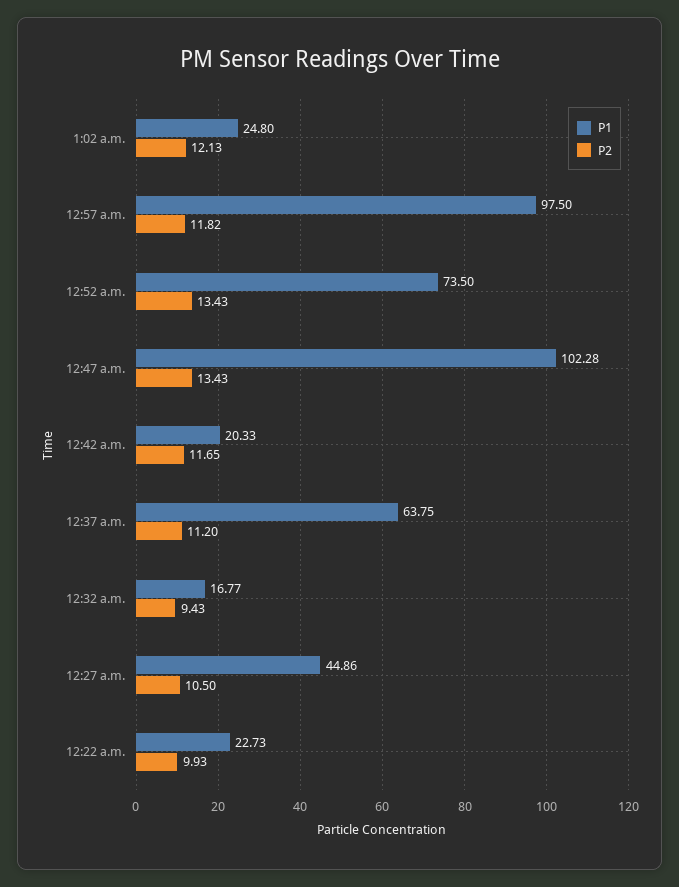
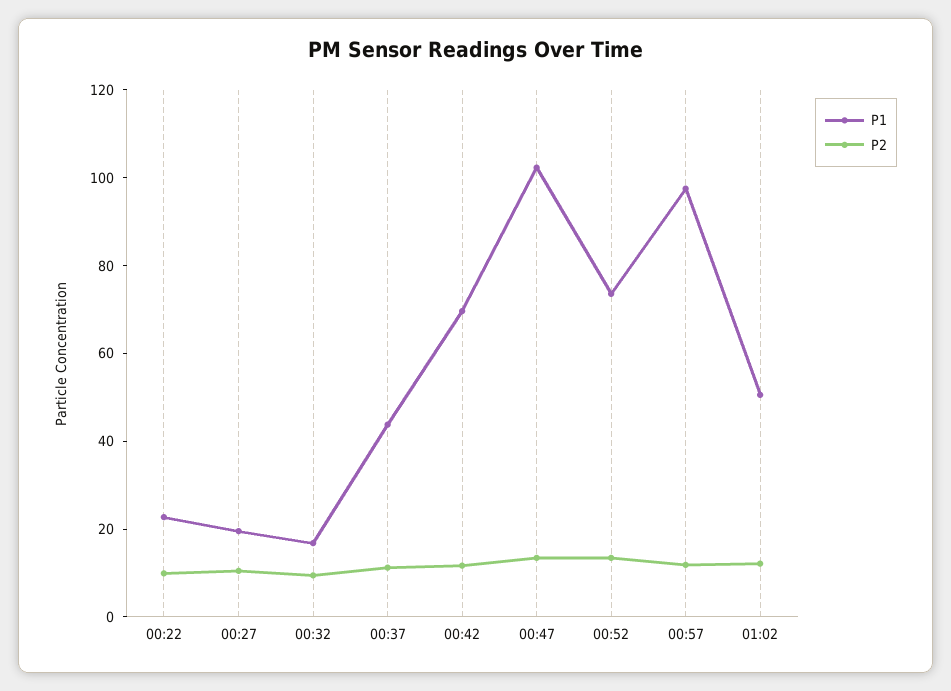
P1, 1:02 a.m.: 24.8 -> 50
P1, 12:42 a.m.: 20.33 -> 70
P1, 12:37 a.m.: 63.75 -> 45
P1, 12:27 a.m.: 44.86 -> 20

